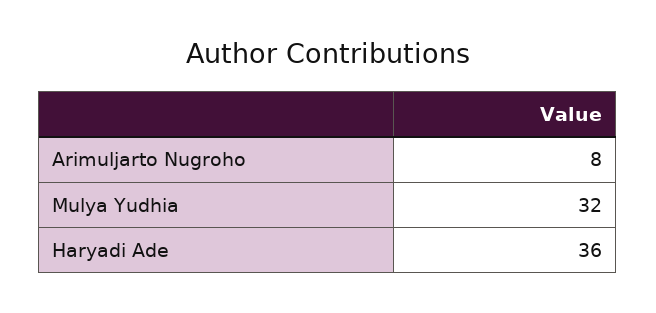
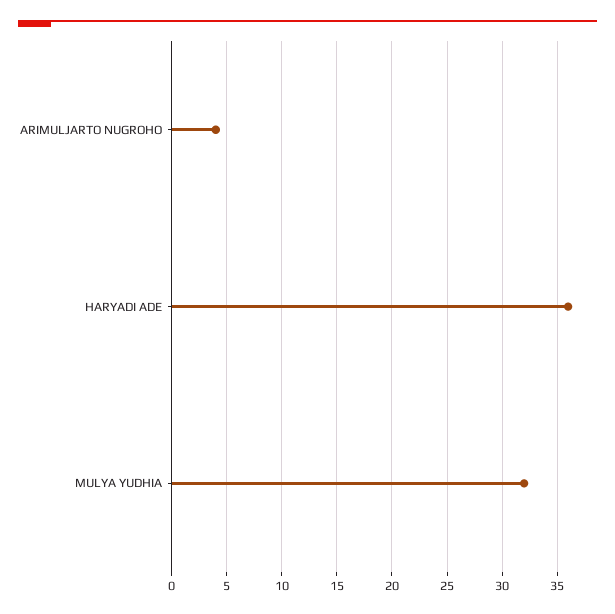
Arimuljarto Nugroho: 8 -> 4

